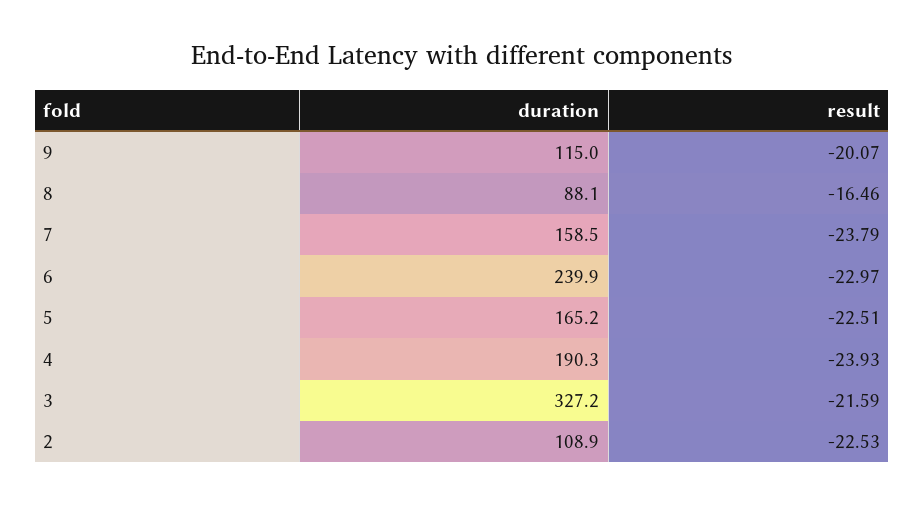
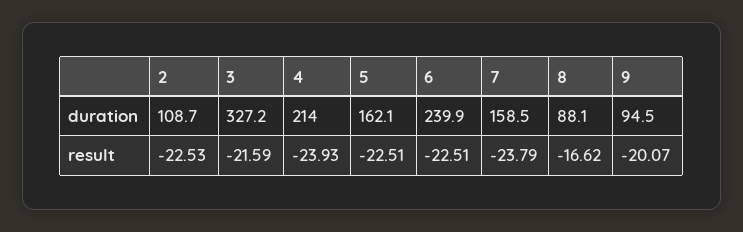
duration, 9: 115 -> 94.5
result, 8: -16.46 -> -16.62
result, 6: -22.97 -> -22.51
duration, 5: 165.2 -> 162.1
duration, 4: 190.3 -> 214
duration, 2: 108.9 -> 108.7

